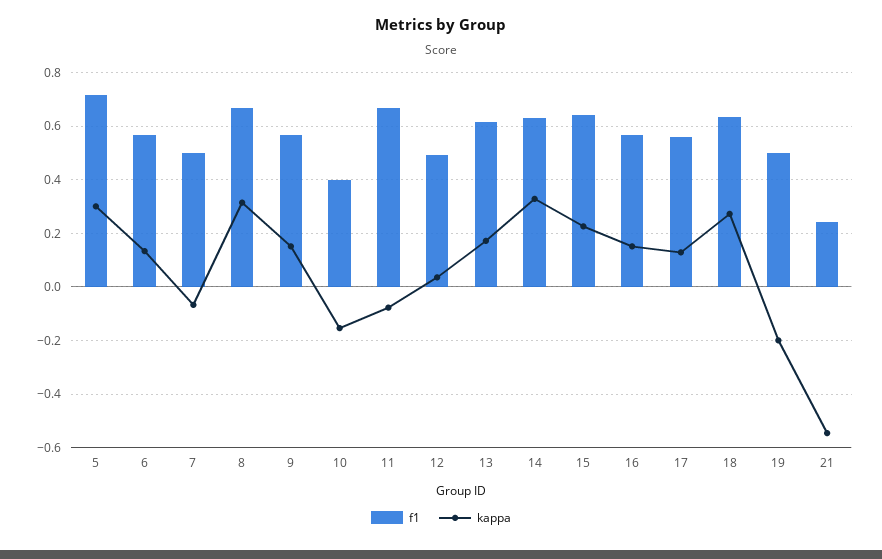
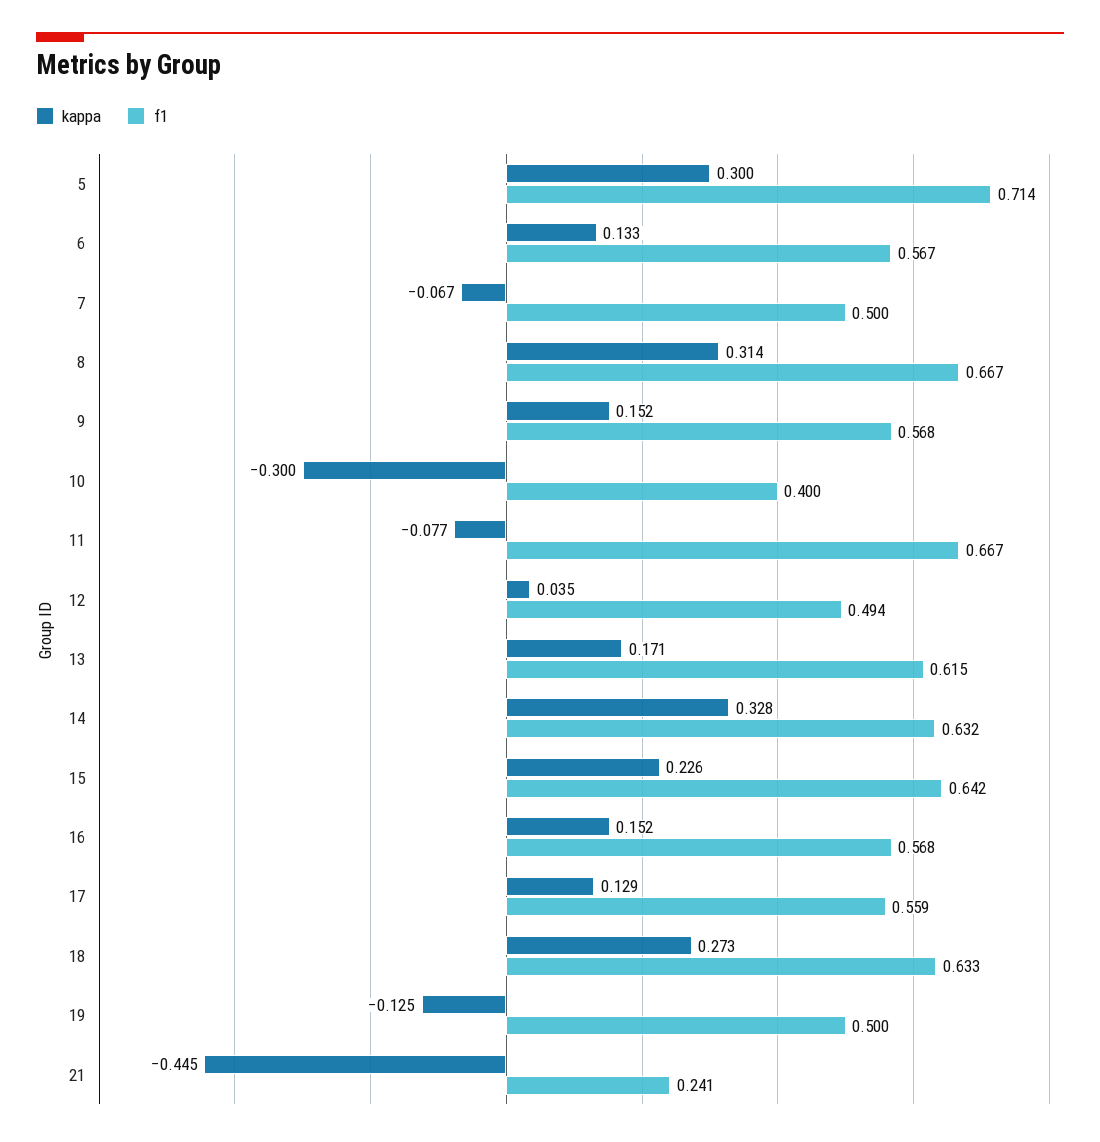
kappa, 10: -0.15 -> -0.3
kappa, 19: -0.2 -> -0.125
kappa, 21: -0.55 -> -0.445

